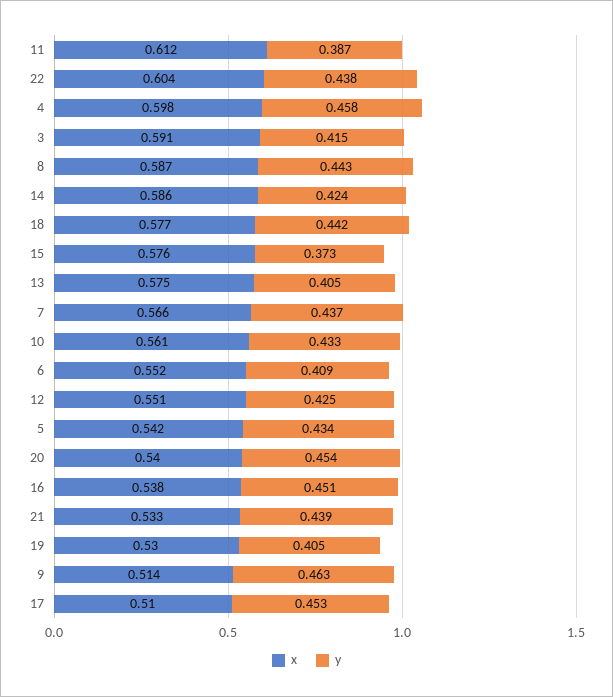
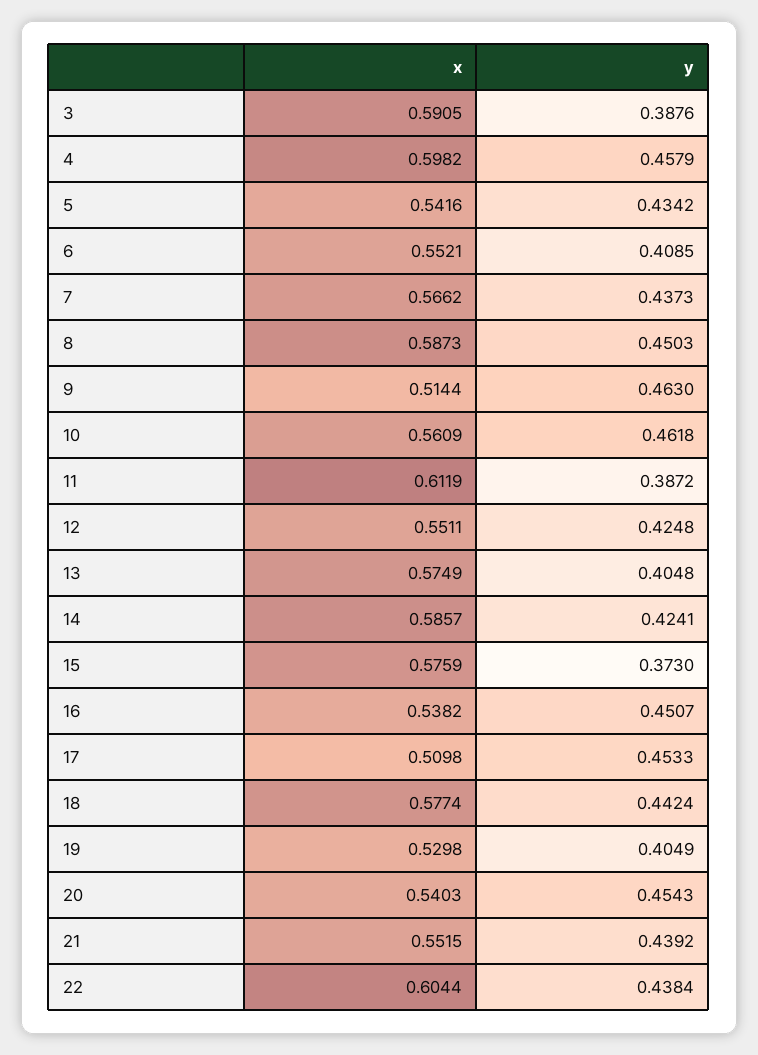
y, 3: 0.415 -> 0.3876
y, 8: 0.443 -> 0.4503
y, 10: 0.433 -> 0.4618
x, 21: 0.533 -> 0.5515

